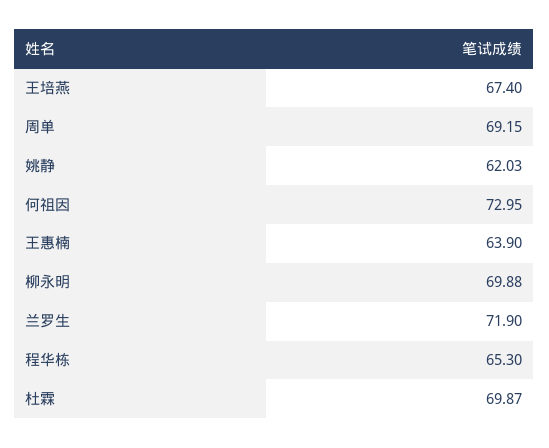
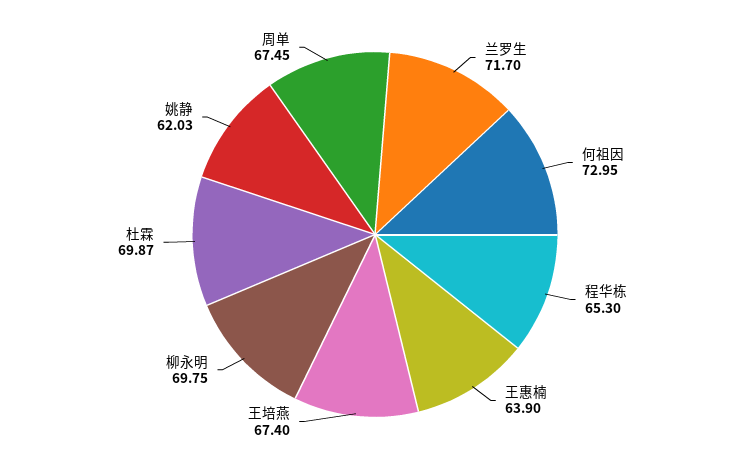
周单: 69.15 -> 67.45
柳永明: 69.88 -> 69.75
兰罗生: 71.9 -> 71.7

